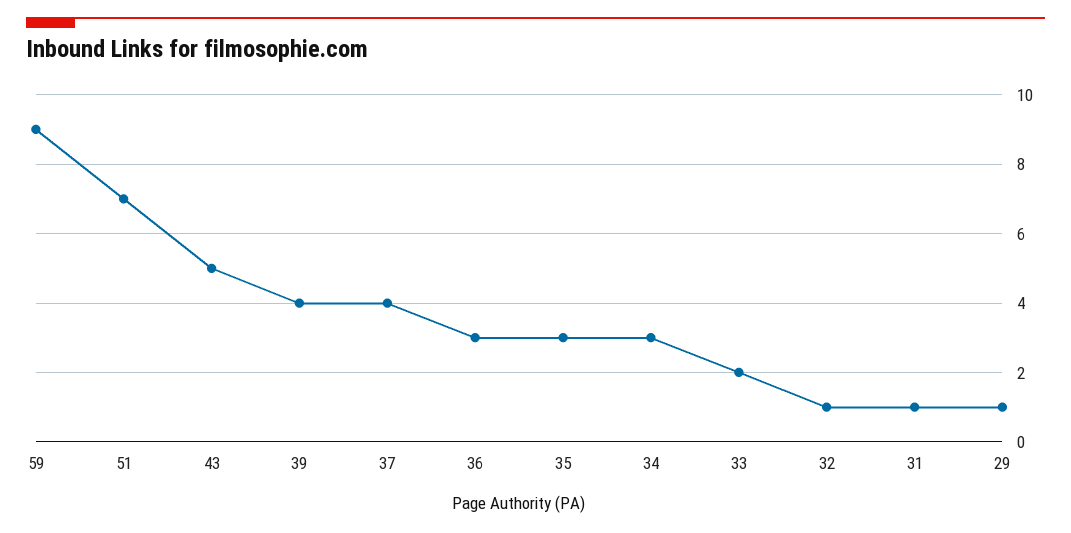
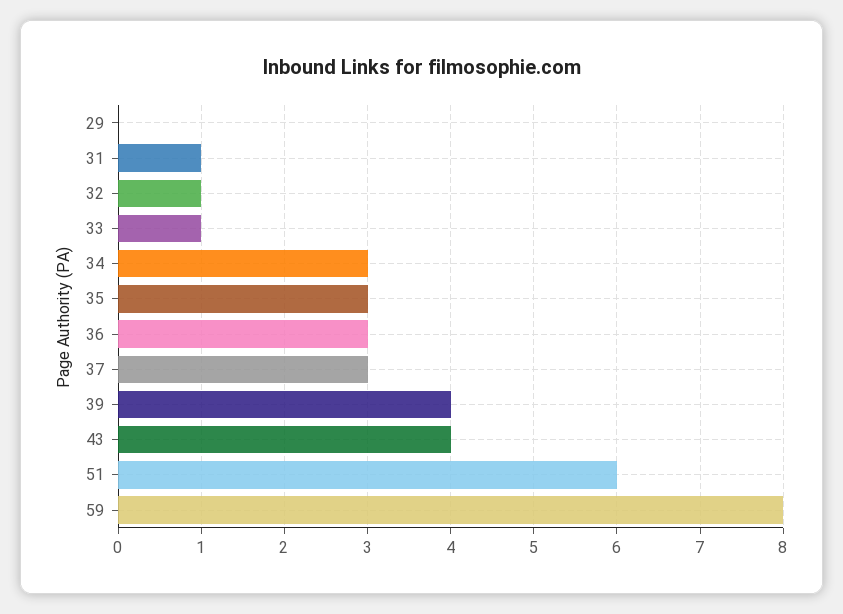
59: 9 -> 8
51: 7 -> 6
43: 5 -> 4
37: 4 -> 3
33: 2 -> 1
29: 1 -> 0

